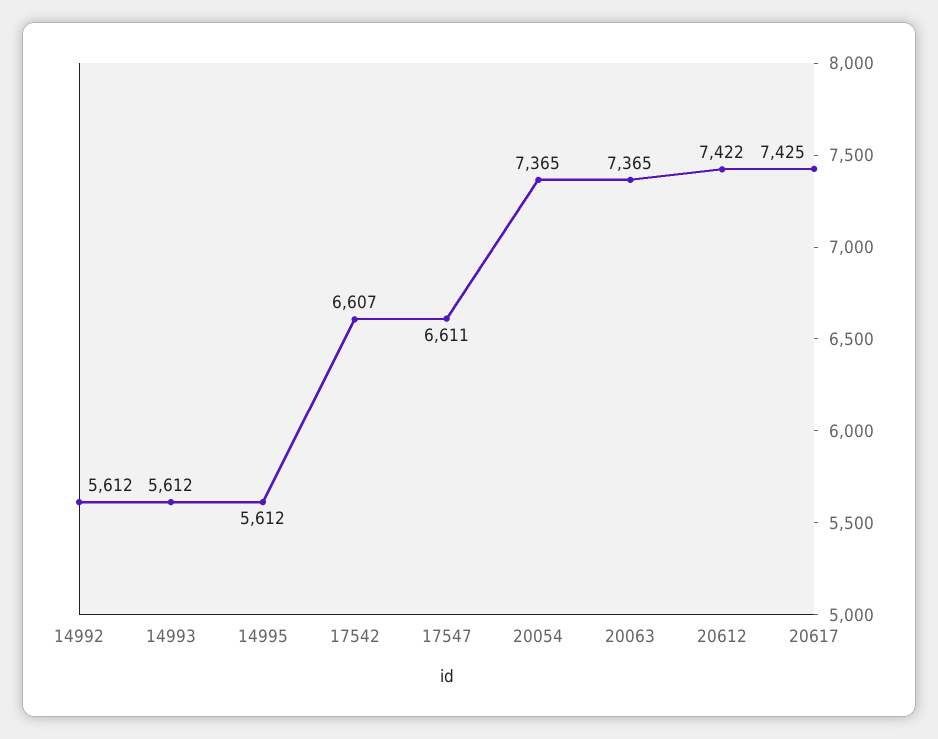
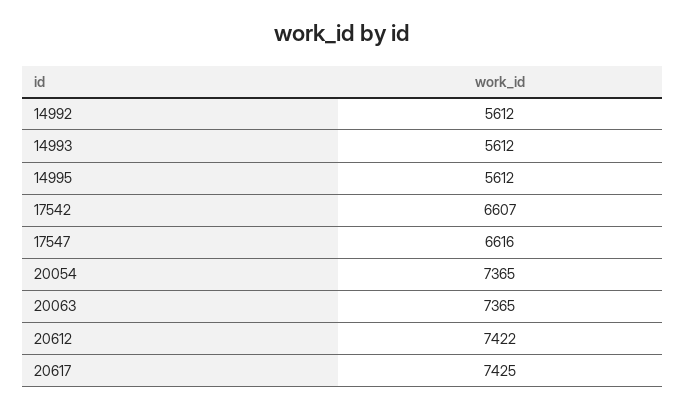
17547: 6611 -> 6616

